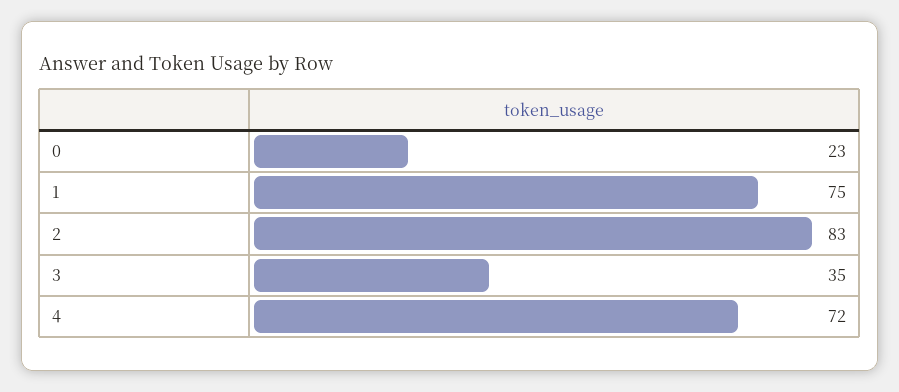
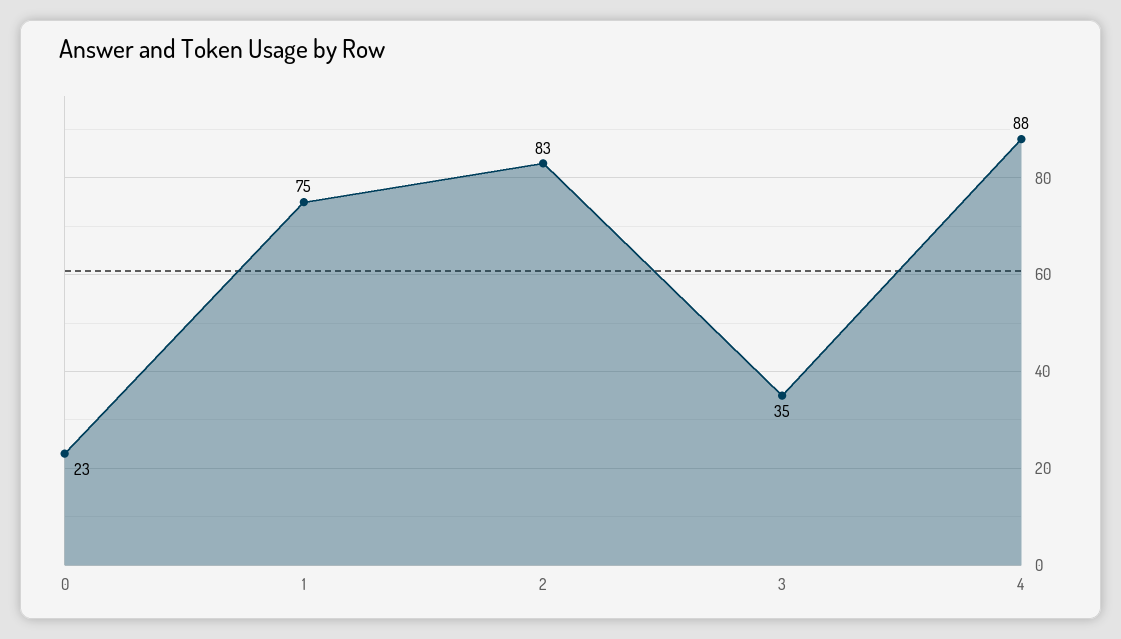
4: 72 -> 88

